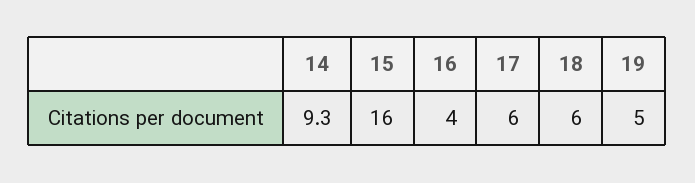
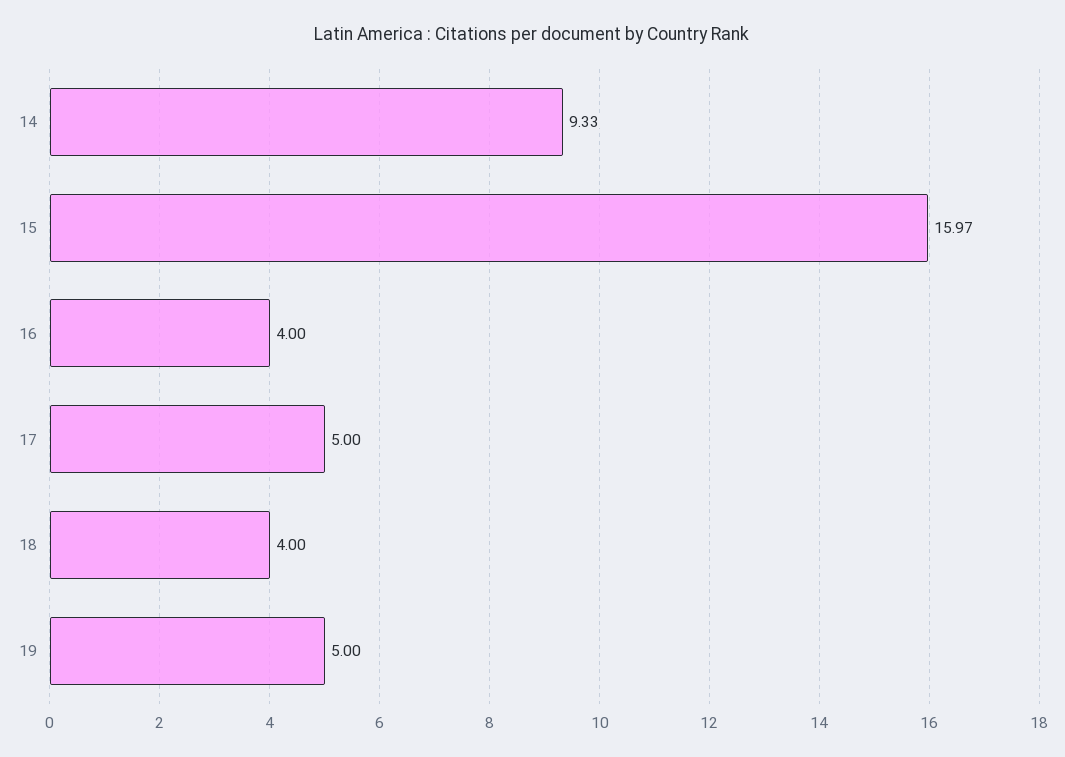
17: 6 -> 5
18: 6 -> 4

